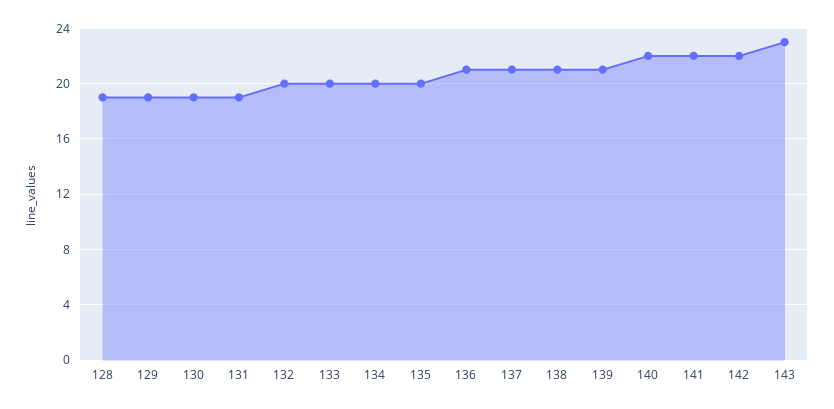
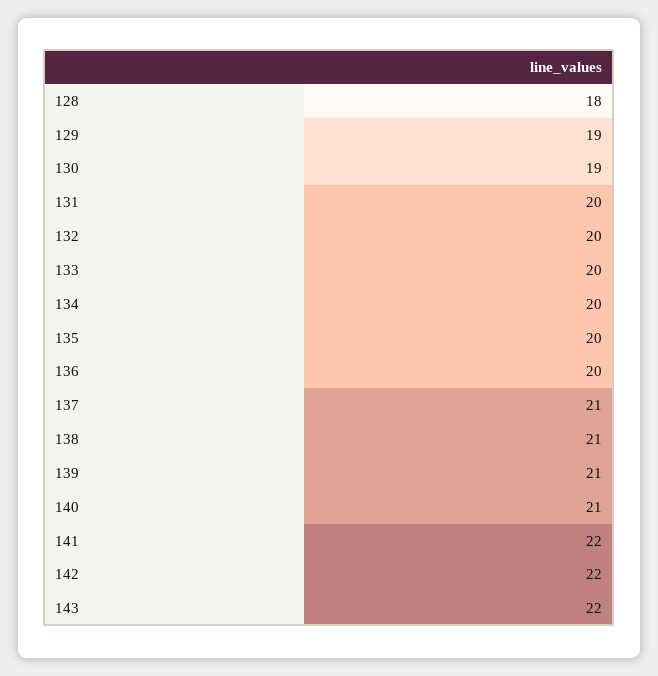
128: 19 -> 18
131: 19 -> 20
136: 21 -> 20
140: 22 -> 21
143: 23 -> 22

